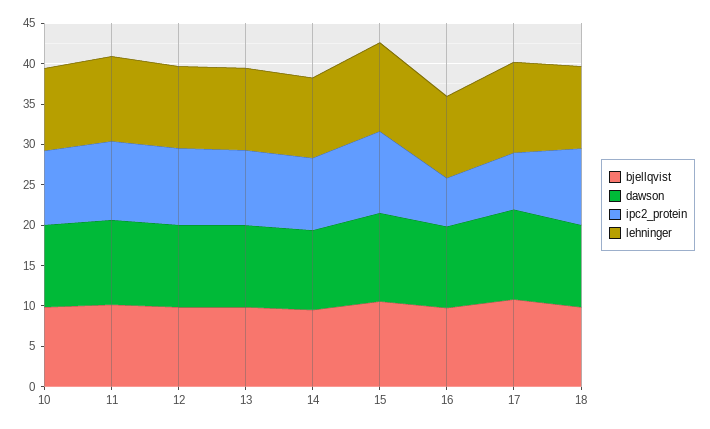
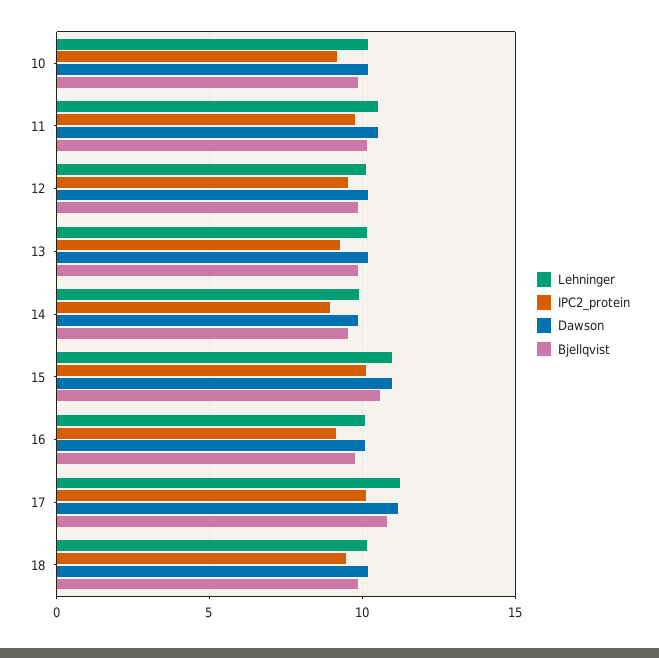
ipc2_protein, 16: 6 -> 9
ipc2_protein, 17: 7 -> 10

